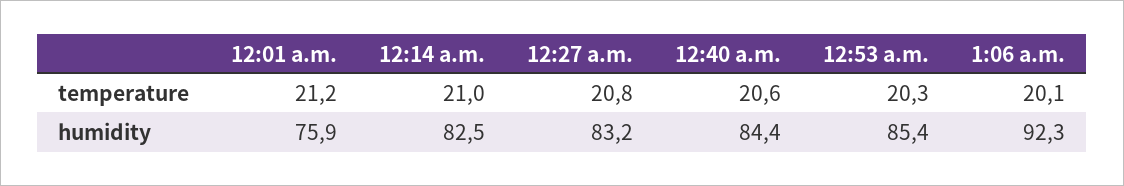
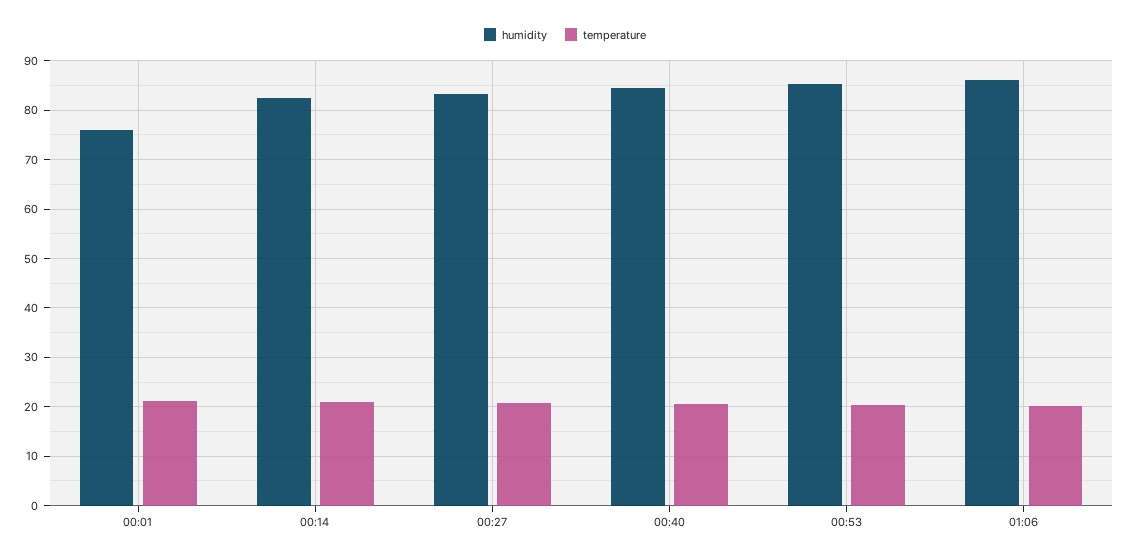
humidity, 1:06 a.m.: 92.3 -> 86

